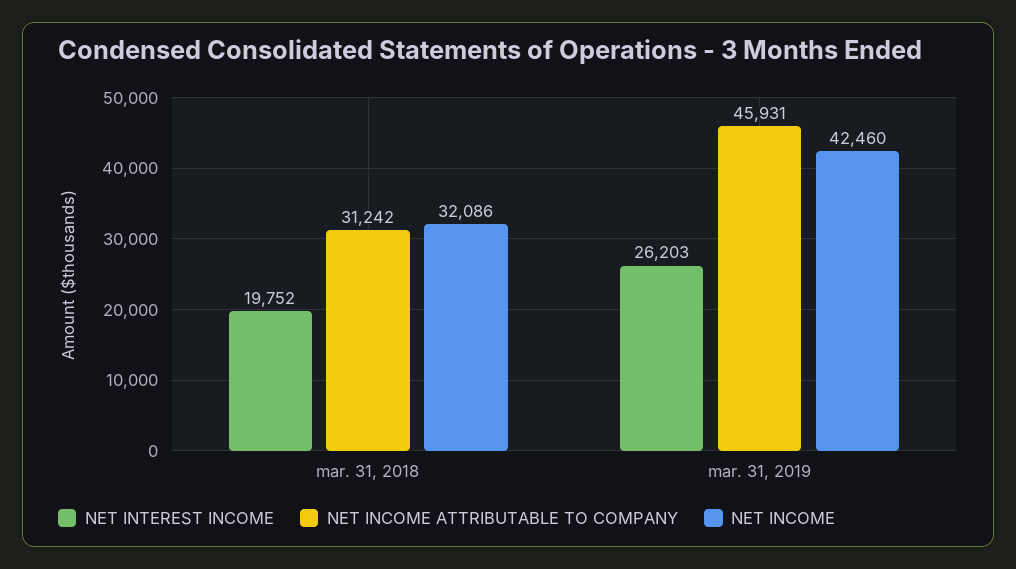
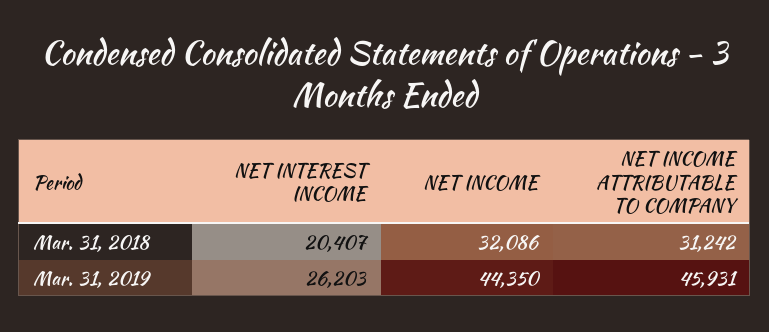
NET INTEREST INCOME, mar. 31, 2018: 19752 -> 20407
NET INCOME, mar. 31, 2019: 42460 -> 44350

